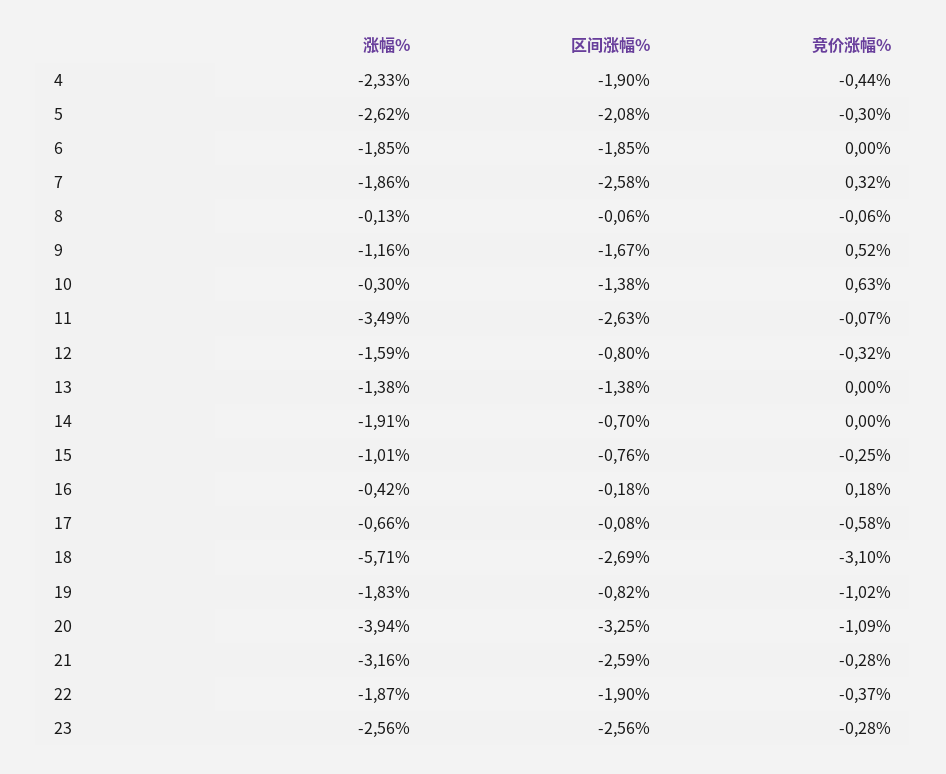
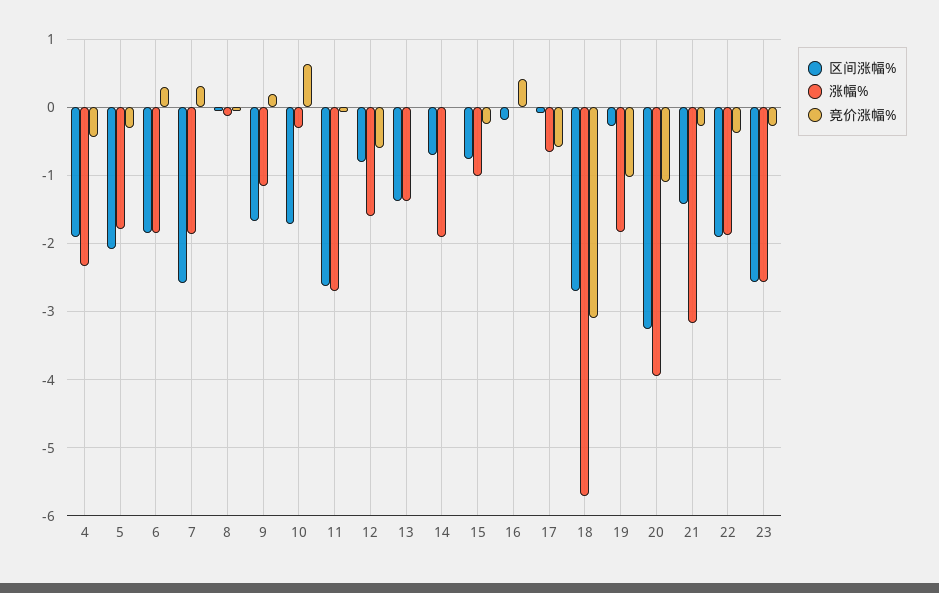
涨幅%, 5: -2.62 -> -1.8
竞价涨幅%, 6: 0 -> 0.3
竞价涨幅%, 9: 0.52 -> 0.2
区间涨幅%, 10: -1.38 -> -1.7
涨幅%, 11: -3.49 -> -2.7
竞价涨幅%, 12: -0.32 -> -0.6
涨幅%, 16: -0.42 -> 0
竞价涨幅%, 16: 0.18 -> 0.4
区间涨幅%, 19: -0.82 -> -0.3
区间涨幅%, 21: -2.59 -> -1.4

